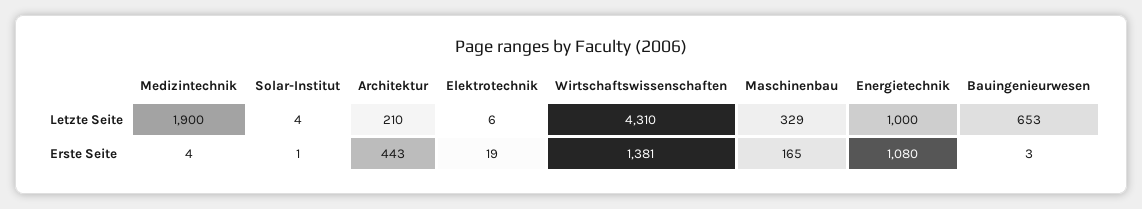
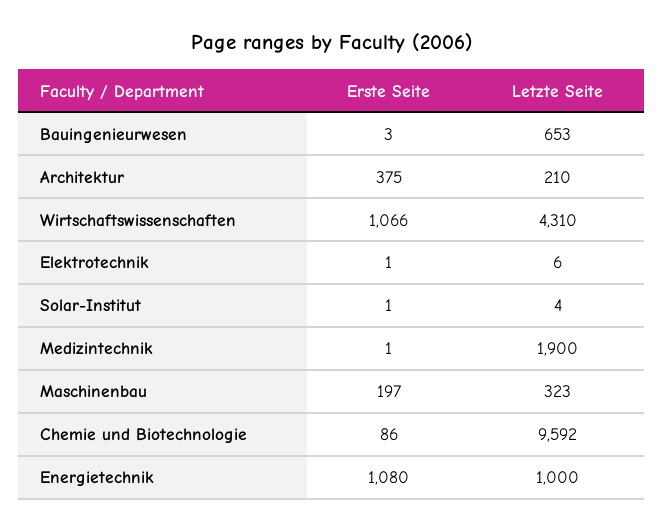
Maschinenbau, Letzte Seite: 329 -> 323
Medizintechnik, Erste Seite: 4 -> 1
Architektur, Erste Seite: 443 -> 375
Elektrotechnik, Erste Seite: 19 -> 1
Wirtschaftswissenschaften, Erste Seite: 1381 -> 1066
Maschinenbau, Erste Seite: 165 -> 197
Chemie und Biotechnologie, Erste Seite: none -> 86
Chemie und Biotechnologie, Letzte Seite: none -> 9592

